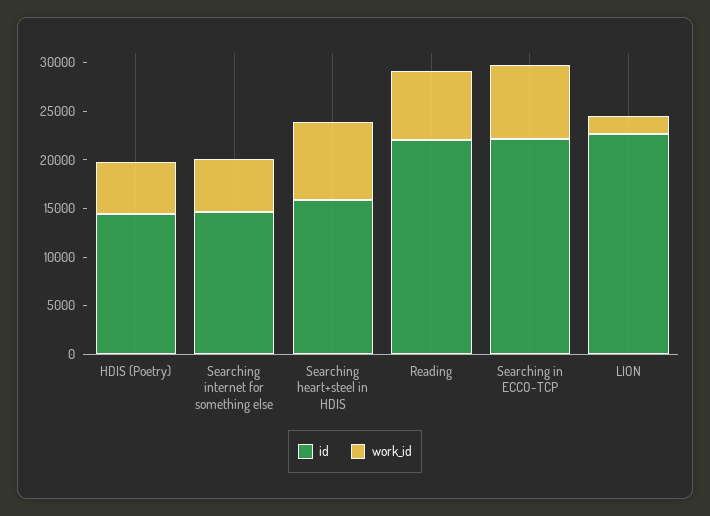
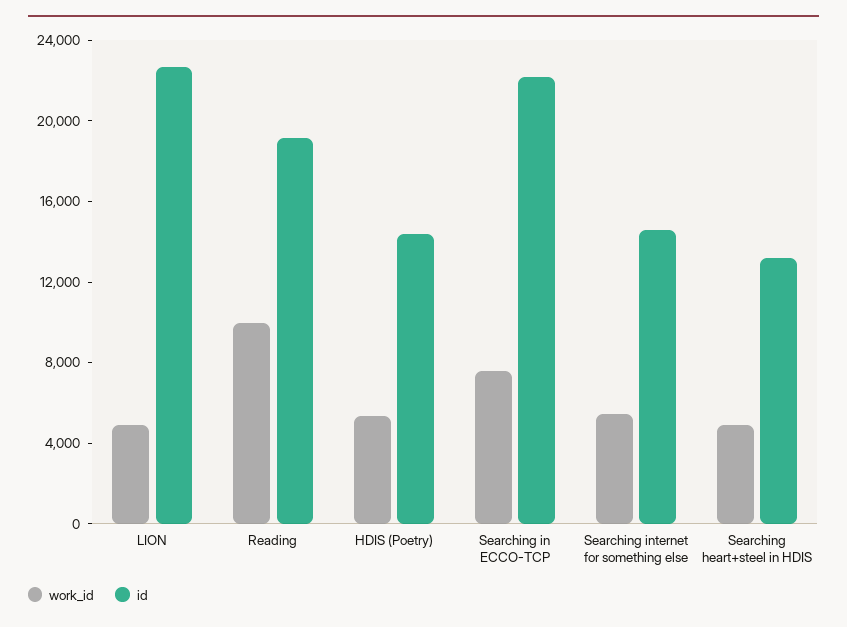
id, Searching heart+steel in HDIS: 16000 -> 13000
work_id, Searching heart+steel in HDIS: 8000 -> 5000
id, Reading: 22000 -> 19000
work_id, Reading: 7000 -> 10000
work_id, LION: 2000 -> 5000

